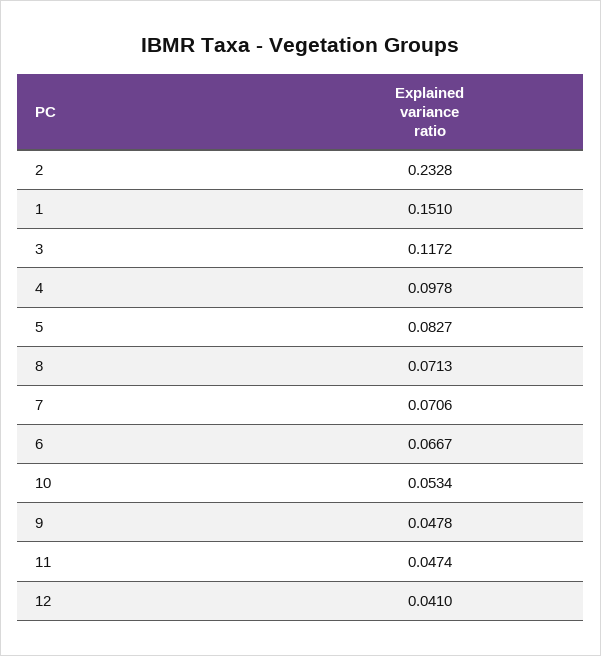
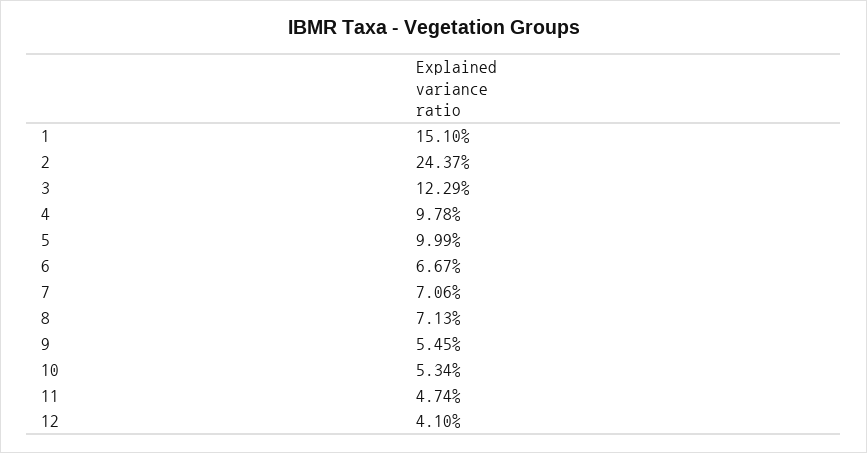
2: 0.2328 -> 0.2437
3: 0.1172 -> 0.1229
5: 0.0827 -> 0.0999
9: 0.0478 -> 0.0545

